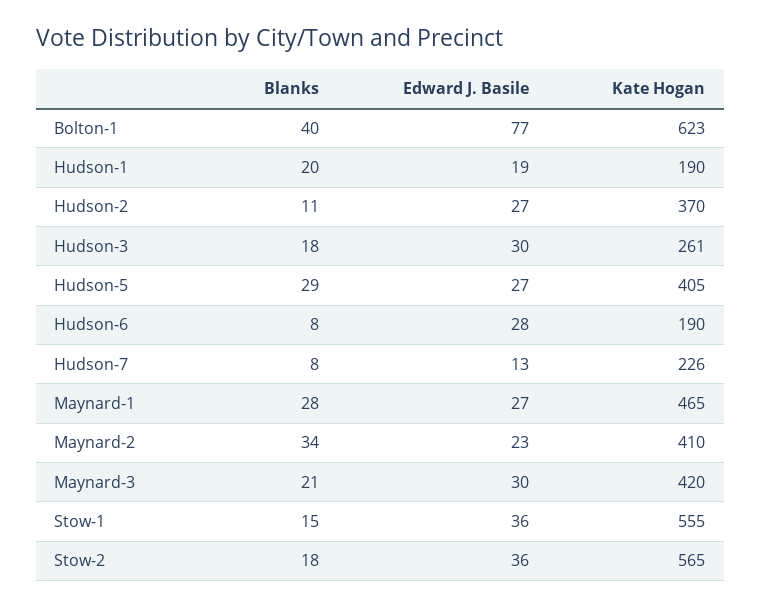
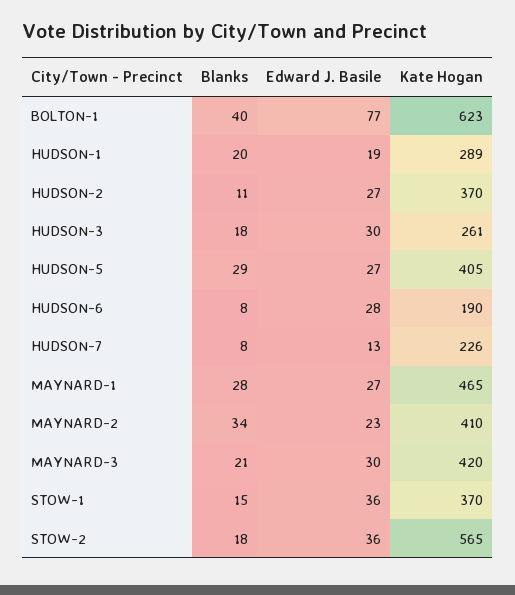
Kate Hogan, Hudson-1: 190 -> 289
Kate Hogan, Stow-1: 555 -> 370

